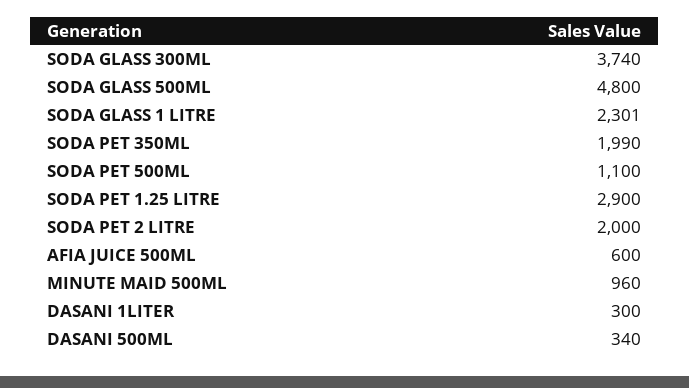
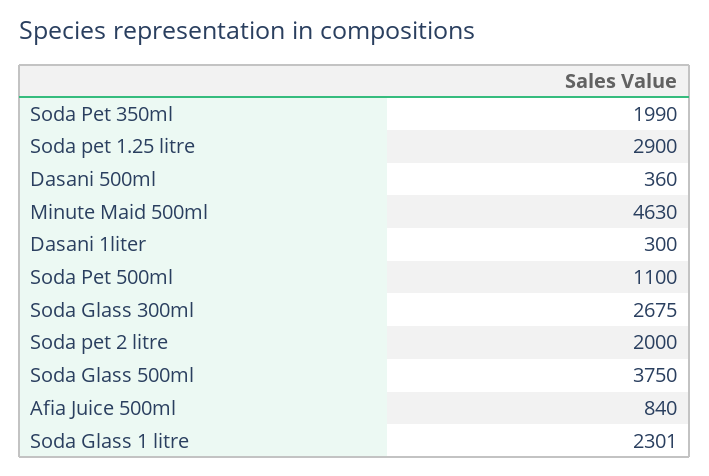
SODA GLASS 300ML: 3740 -> 2675
SODA GLASS 500ML: 4800 -> 3750
AFIA JUICE 500ML: 600 -> 840
MINUTE MAID 500ML: 960 -> 4630
DASANI 500ML: 340 -> 360

